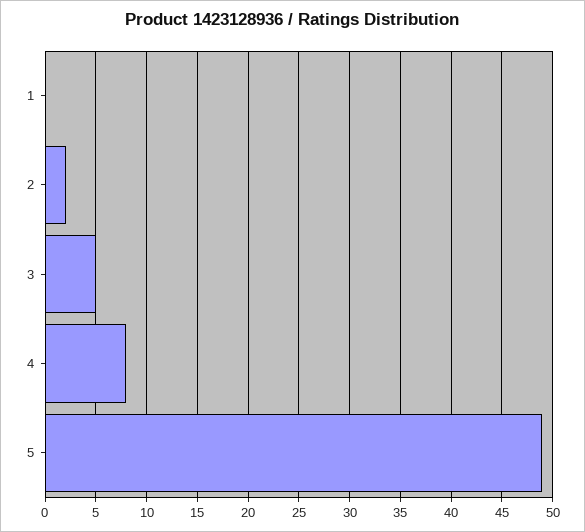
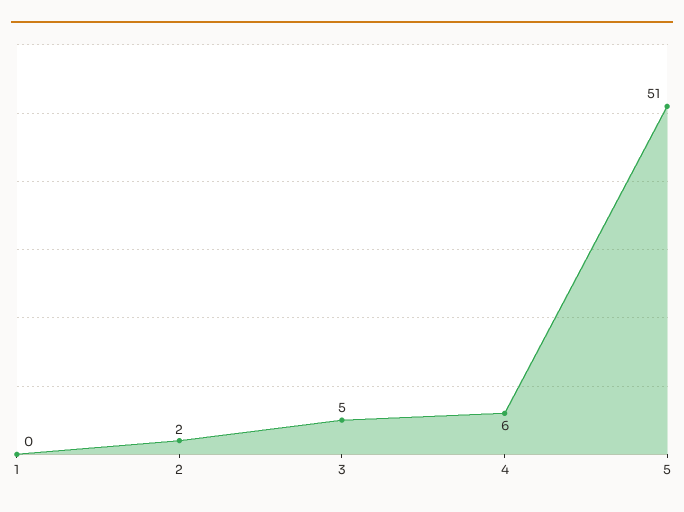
4: 8 -> 6
5: 49 -> 51

